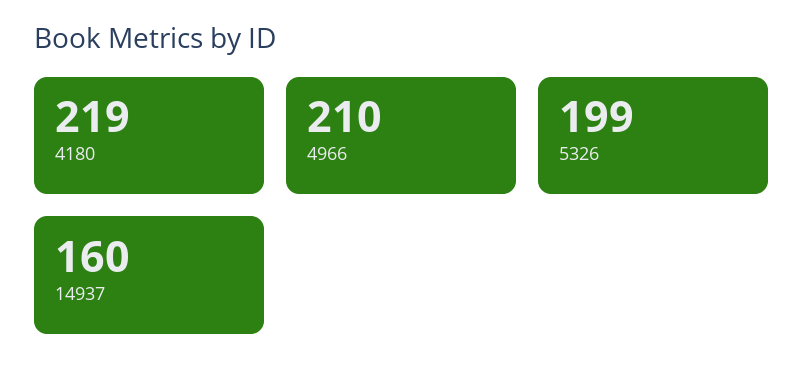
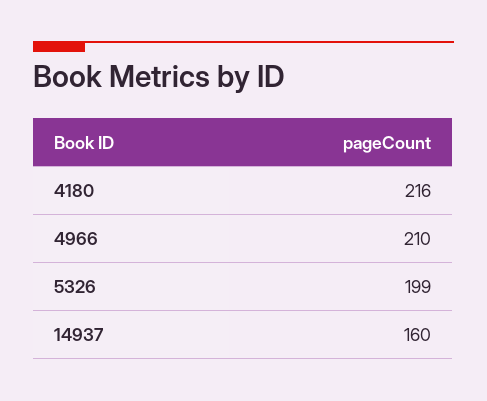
4180: 219 -> 216

